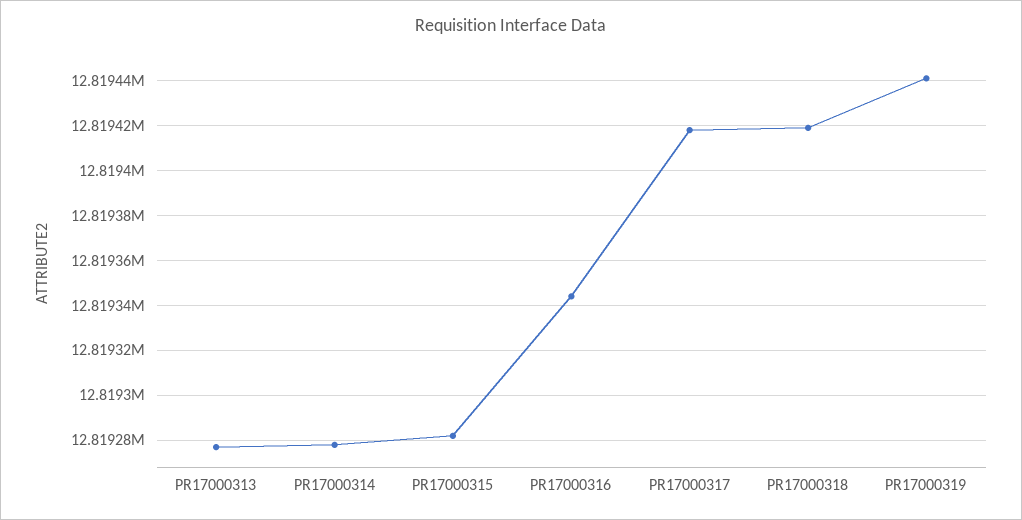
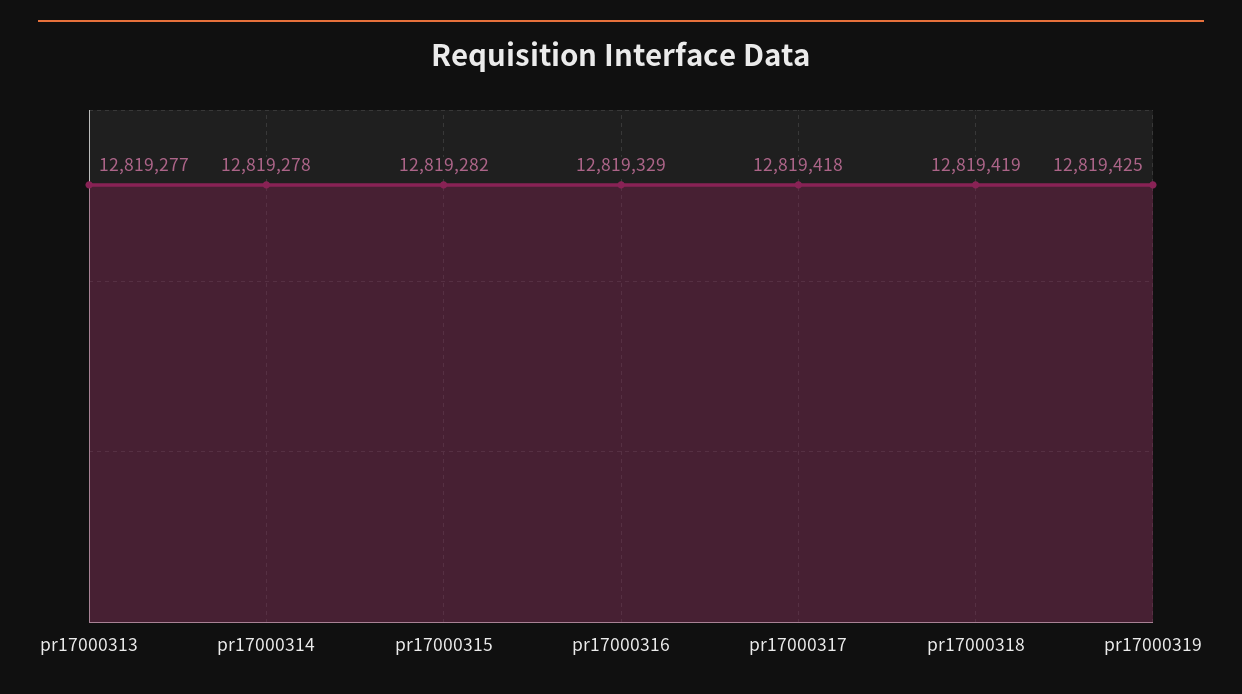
PR17000316: 12819345 -> 12819329
PR17000319: 12819440 -> 12819425

